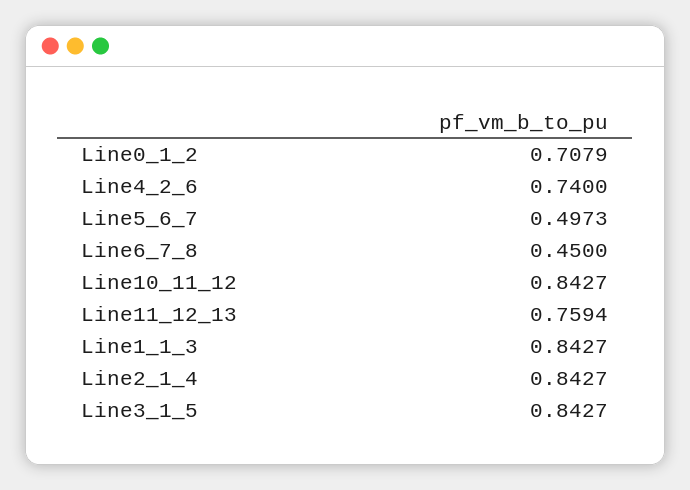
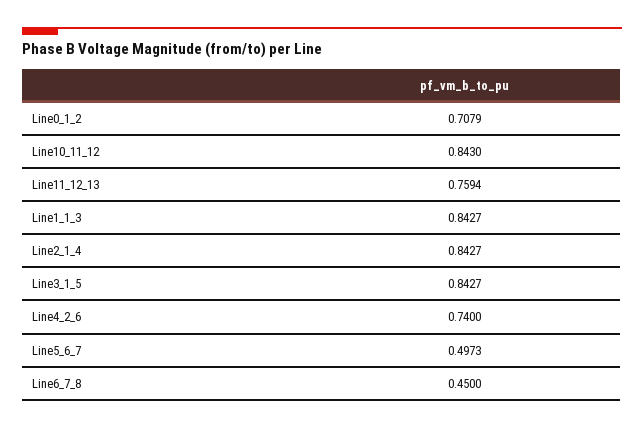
Line10_11_12: 0.8427 -> 0.843

